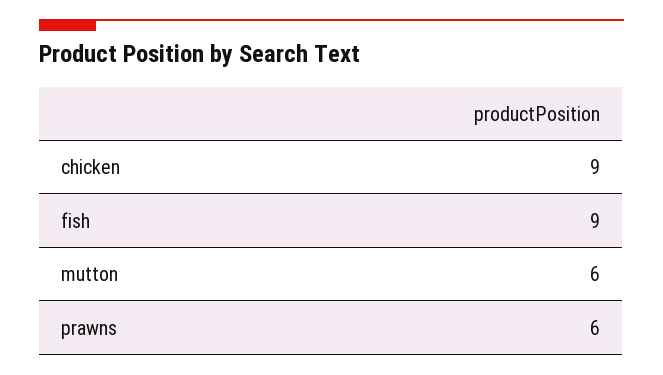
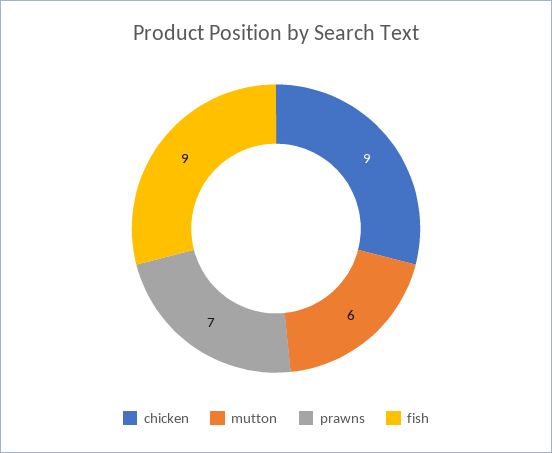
prawns: 6 -> 7

